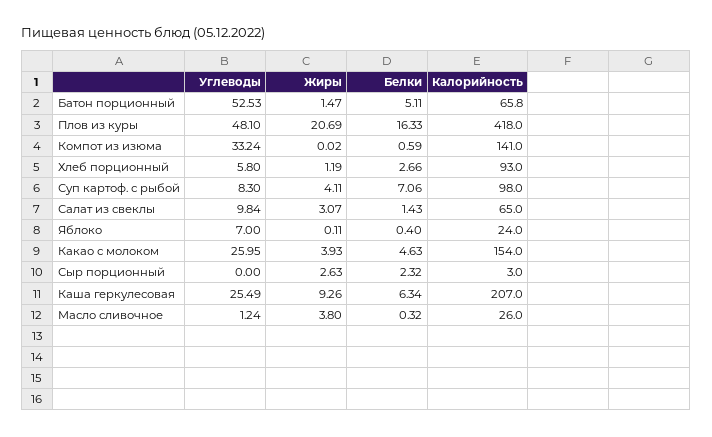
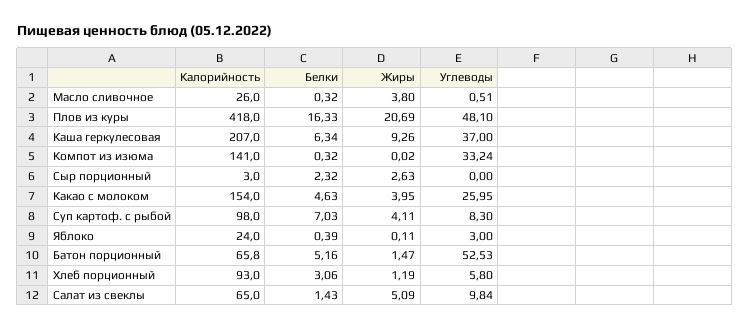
Белки, Батон порционный: 5.11 -> 5.16
Белки, Компот из изюма: 0.59 -> 0.32
Белки, Хлеб порционный: 2.66 -> 3.06
Белки, Суп картоф. с рыбой: 7.06 -> 7.03
Жиры, Салат из свеклы: 3.07 -> 5.09
Углеводы, Яблоко: 7 -> 3
Белки, Яблоко: 0.4 -> 0.39
Жиры, Какао с молоком: 3.93 -> 3.95
Углеводы, Каша геркулесовая: 25.49 -> 37
Углеводы, Масло сливочное: 1.24 -> 0.51

